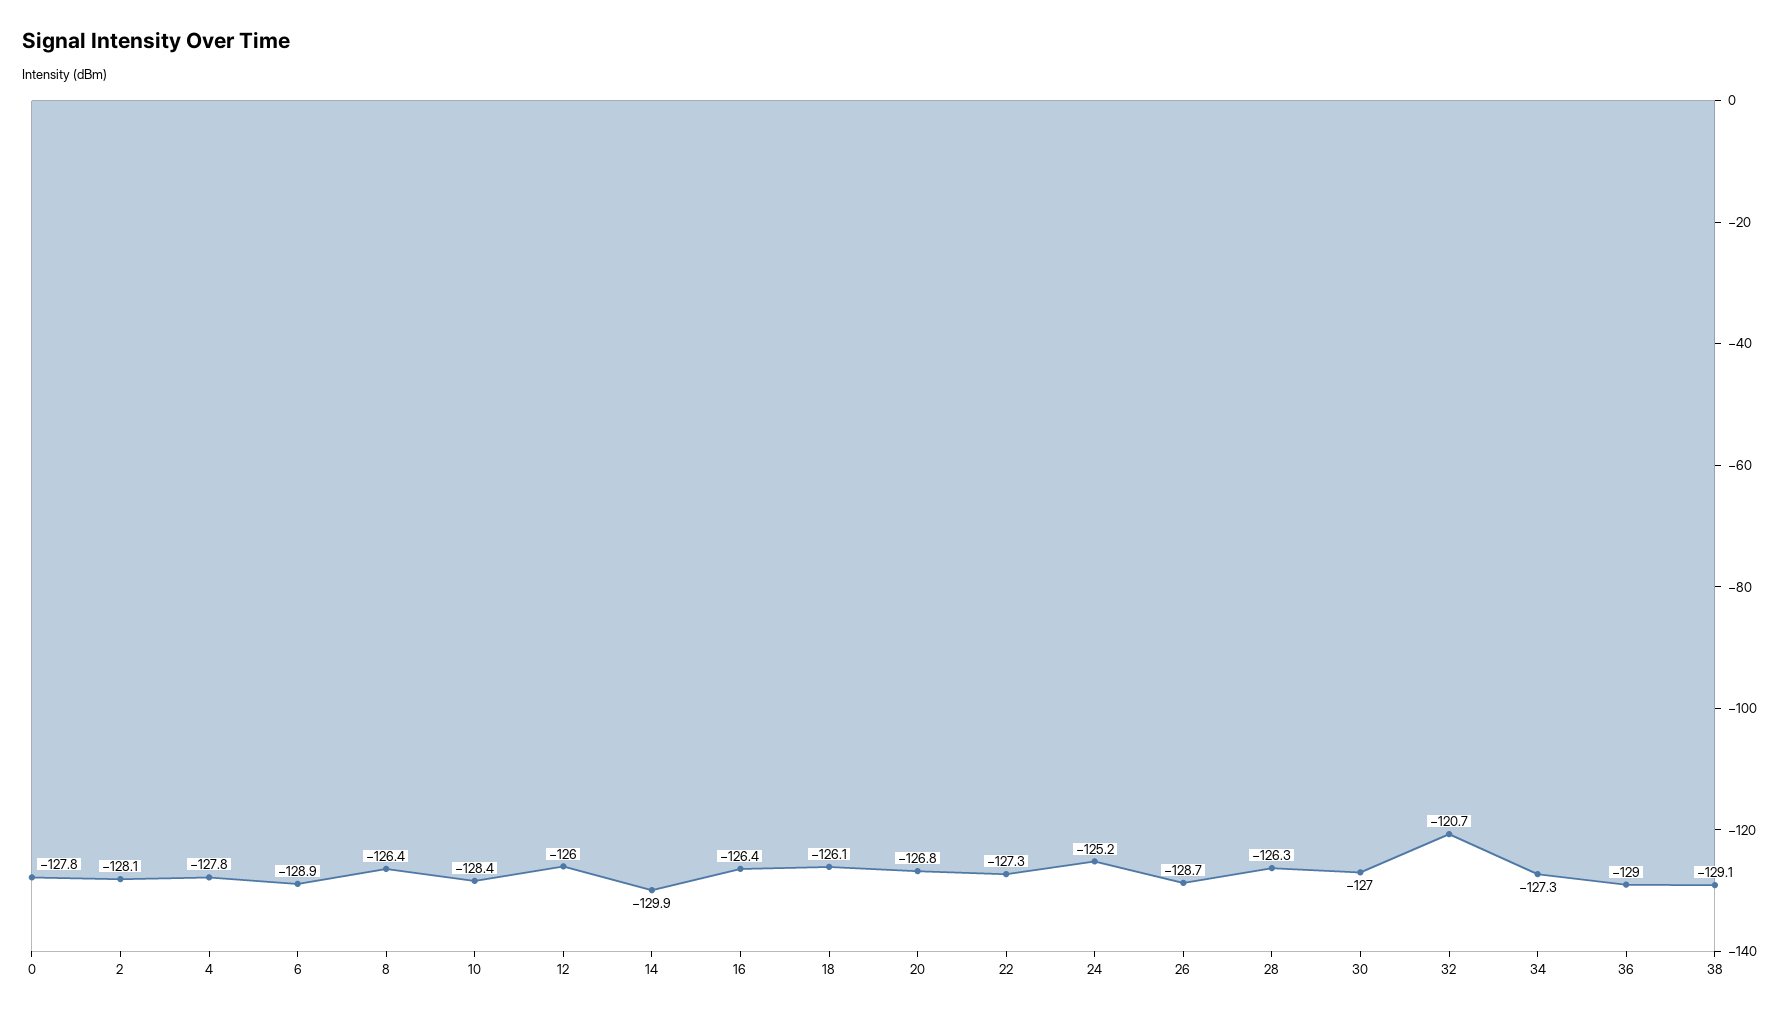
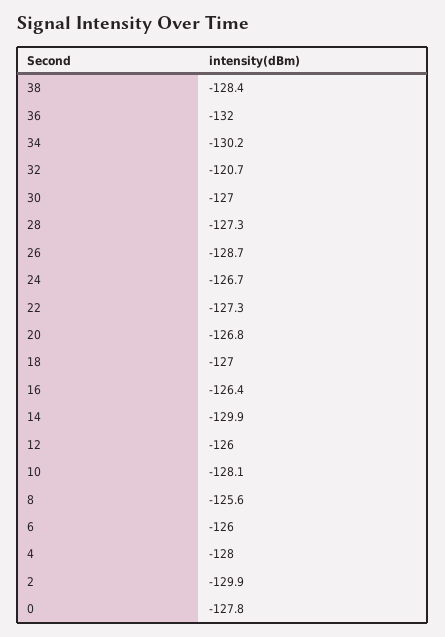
2: -128.1 -> -129.9
4: -127.8 -> -128
6: -128.9 -> -126
8: -126.4 -> -125.6
10: -128.4 -> -128.1
18: -126.1 -> -127
24: -125.2 -> -126.7
28: -126.3 -> -127.3
34: -127.3 -> -130.2
36: -129 -> -132
38: -129.1 -> -128.4

